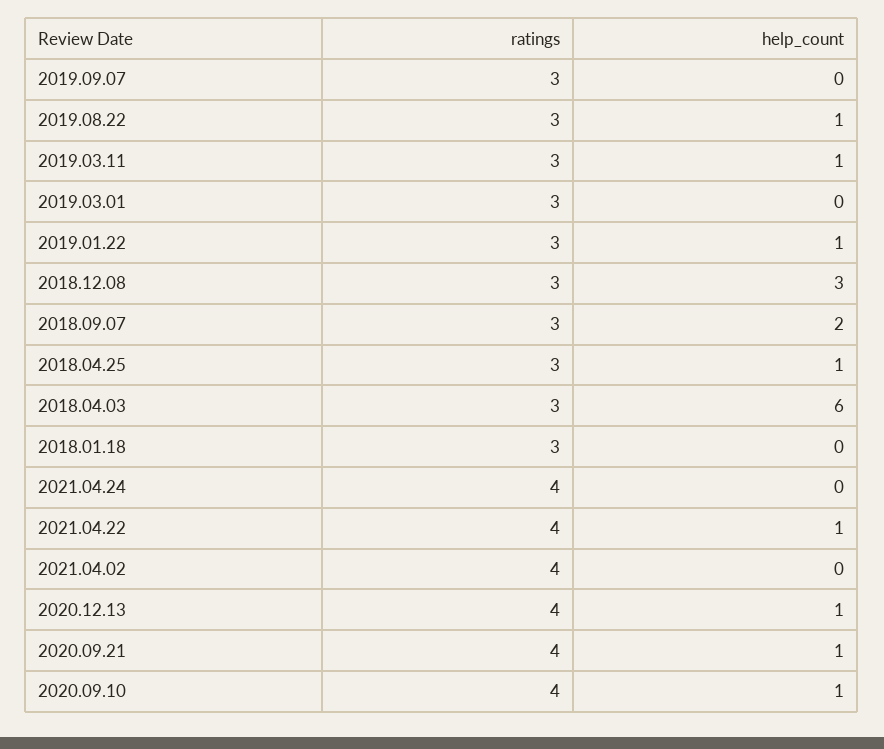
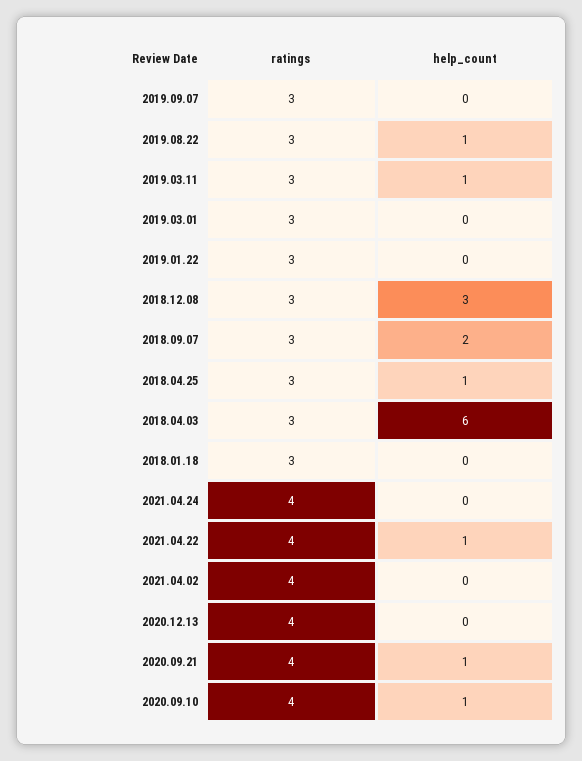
help_count, 2019.01.22: 1 -> 0
help_count, 2020.12.13: 1 -> 0

